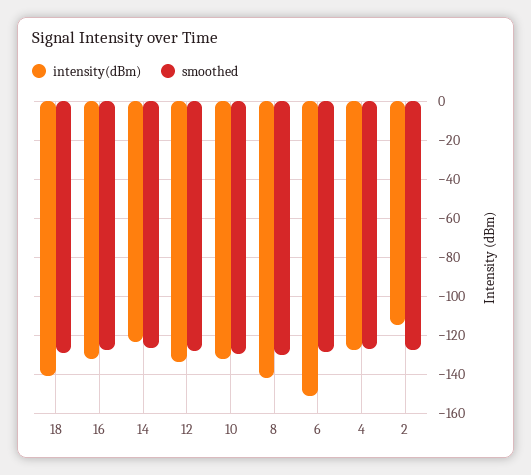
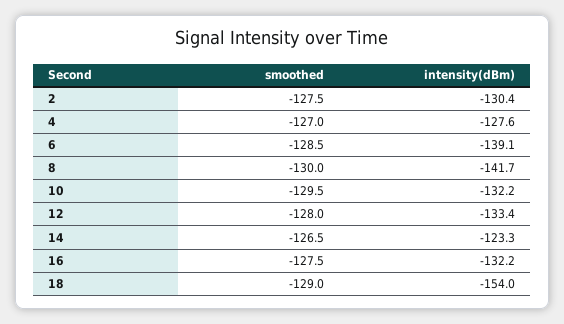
intensity(dBm), 18: -140 -> -154
intensity(dBm), 6: -150 -> -139.1
intensity(dBm), 2: -115 -> -130.4

